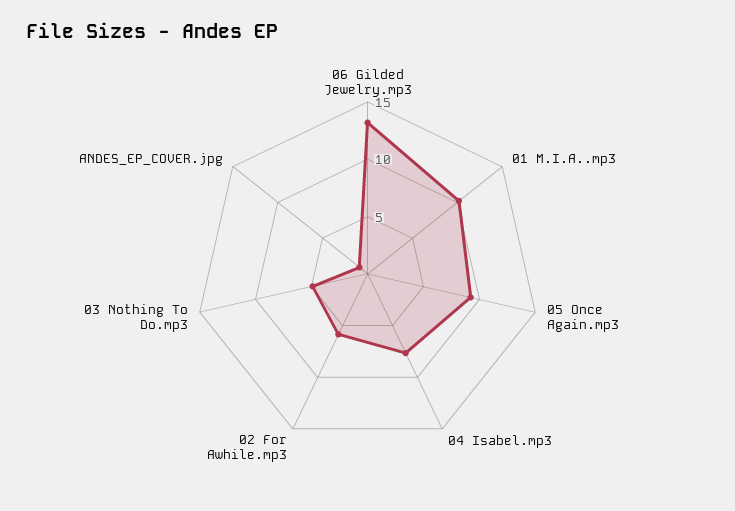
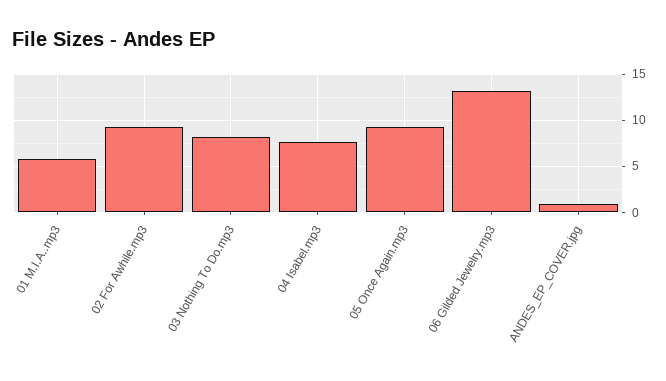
01 M.I.A..mp3: 10 -> 6
02 For Awhile.mp3: 6 -> 9
03 Nothing To Do.mp3: 5 -> 8

